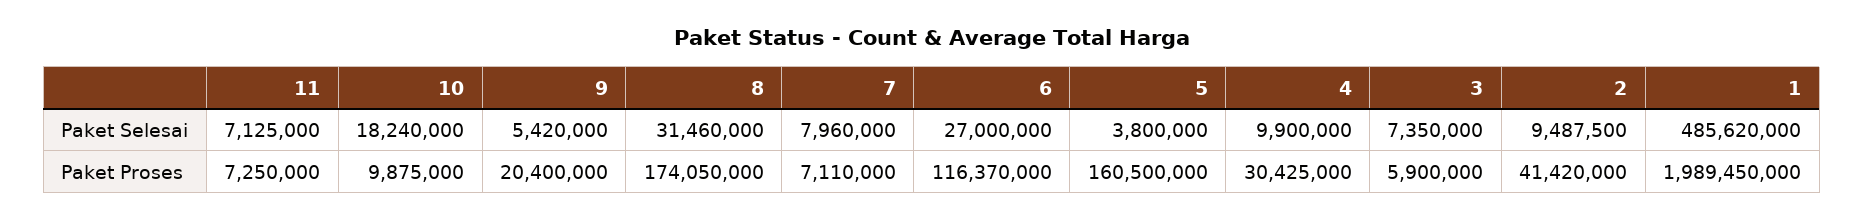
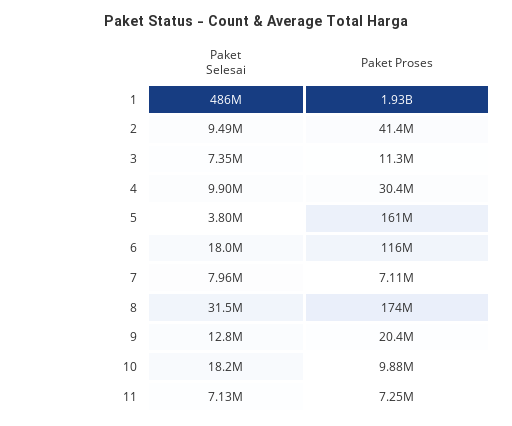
9, Paket Selesai: 5420000 -> 12800000
6, Paket Selesai: 27000000 -> 18000000
3, Paket Proses: 5900000 -> 11300000
1, Paket Proses: 1989450000 -> 1930000000

